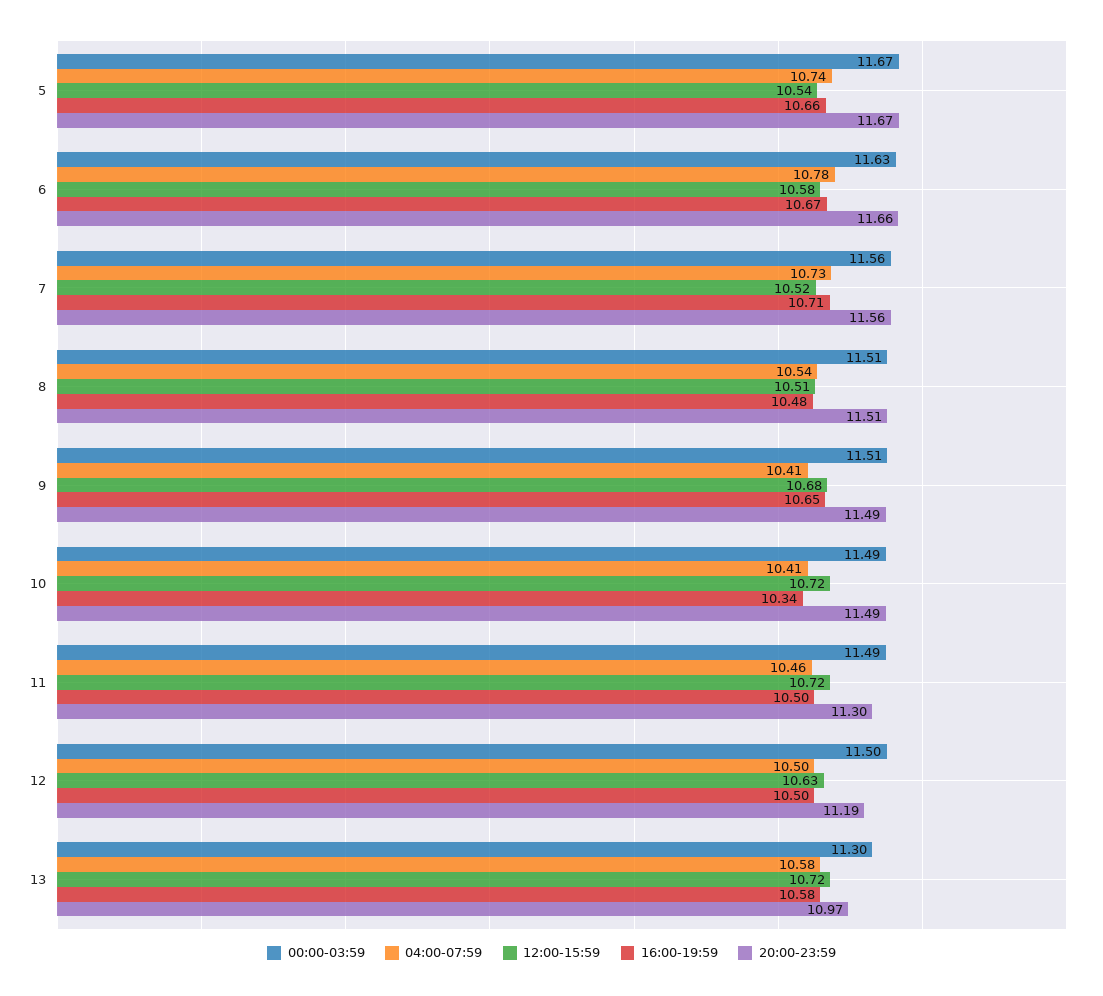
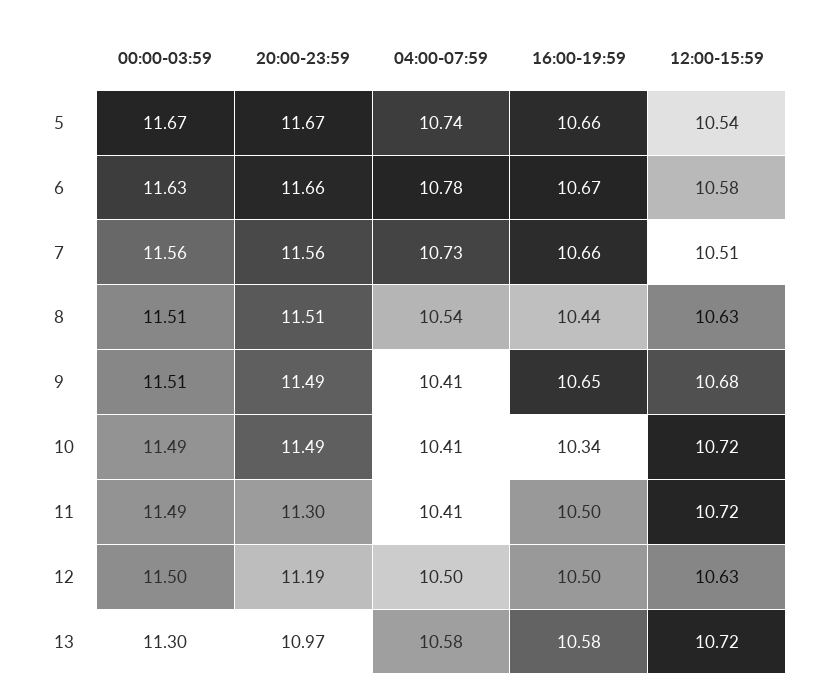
12:00-15:59, 7: 10.52 -> 10.51
16:00-19:59, 7: 10.71 -> 10.66
12:00-15:59, 8: 10.51 -> 10.63
16:00-19:59, 8: 10.48 -> 10.44
04:00-07:59, 11: 10.46 -> 10.41

